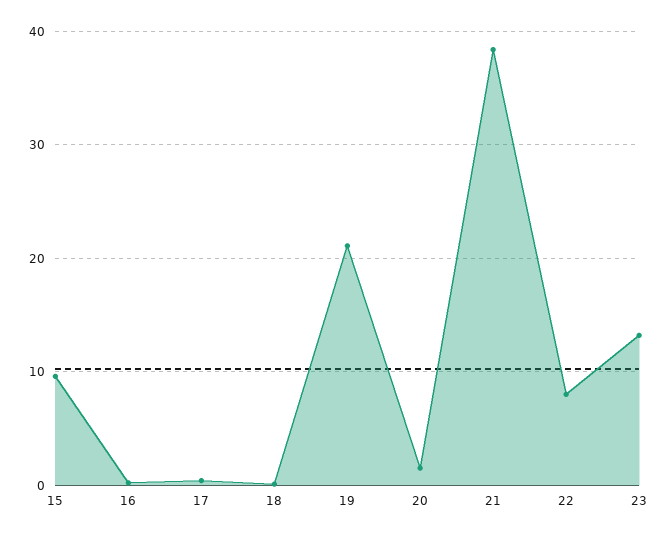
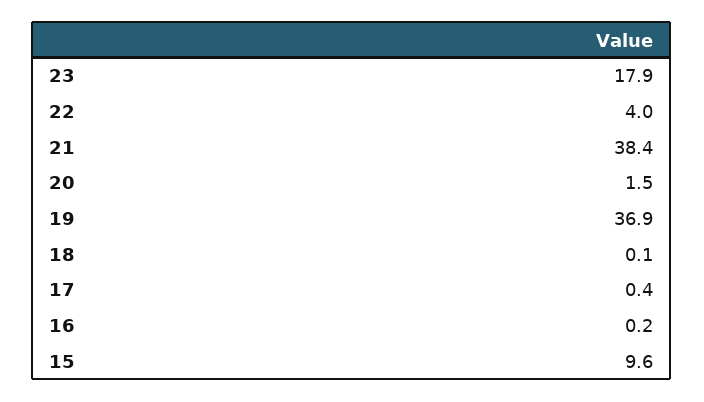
19: 21 -> 36.9
22: 8 -> 4
23: 13 -> 17.9

